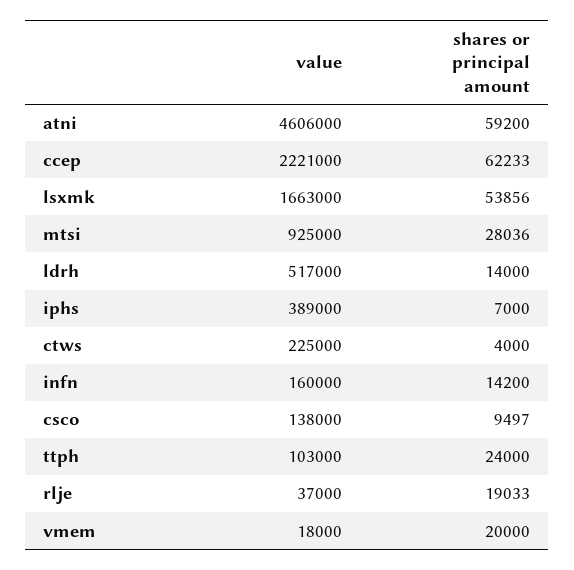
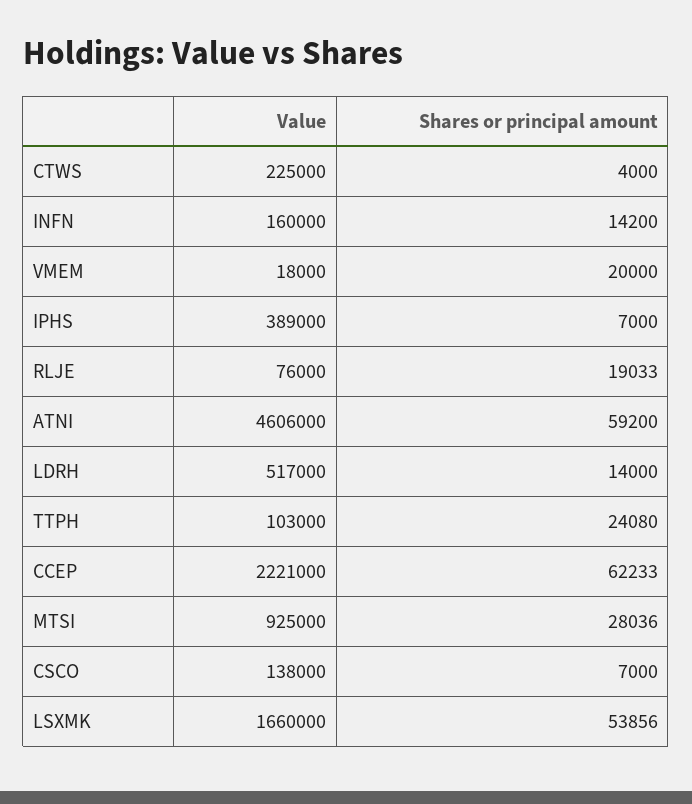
value, lsxmk: 1663000 -> 1660000
shares or principal amount, csco: 9497 -> 7000
shares or principal amount, ttph: 24000 -> 24080
value, rlje: 37000 -> 76000

